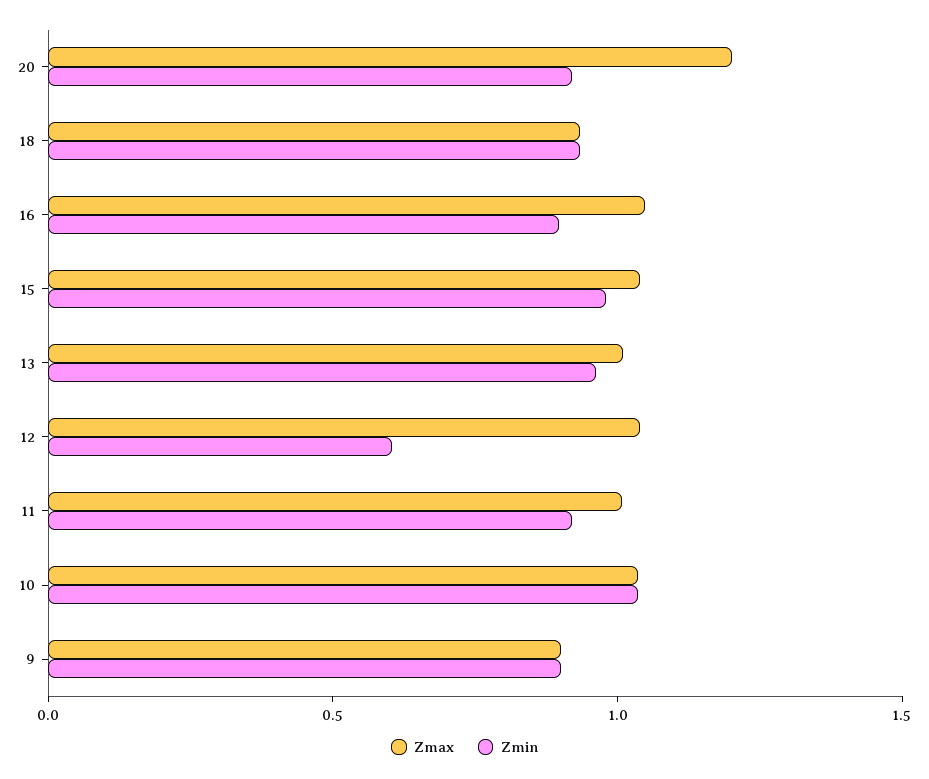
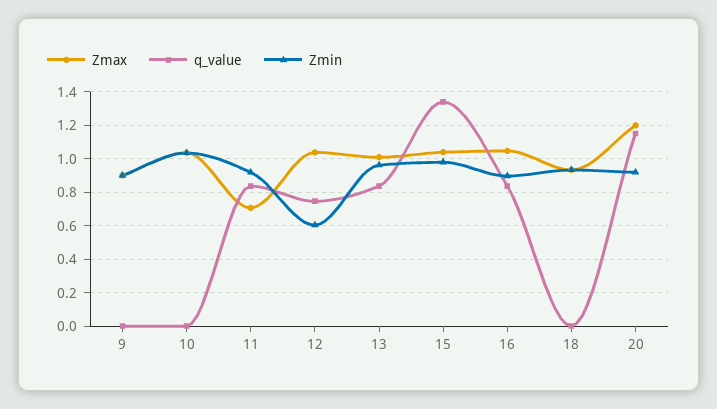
Zmax, 11: 1 -> 0.7
q_value, 9: none -> 0
q_value, 10: none -> 0
q_value, 11: none -> 0.85
q_value, 12: none -> 0.75
q_value, 13: none -> 0.85
q_value, 15: none -> 1.35
q_value, 16: none -> 0.85
q_value, 18: none -> 0
q_value, 20: none -> 1.15

